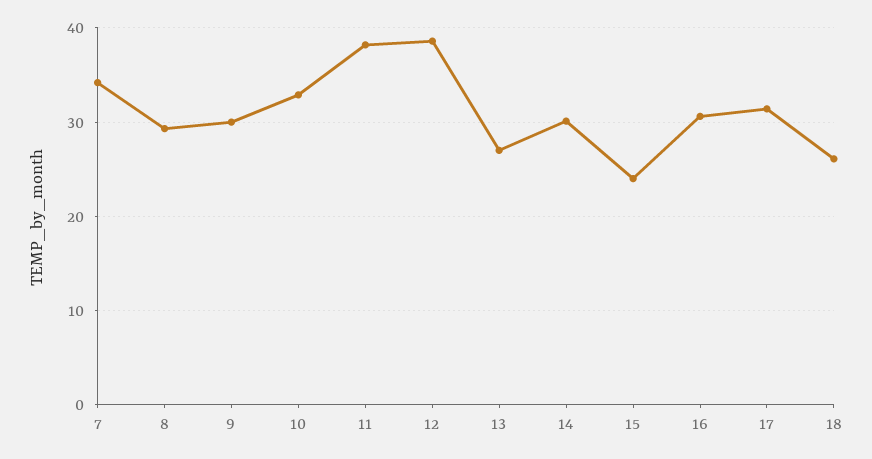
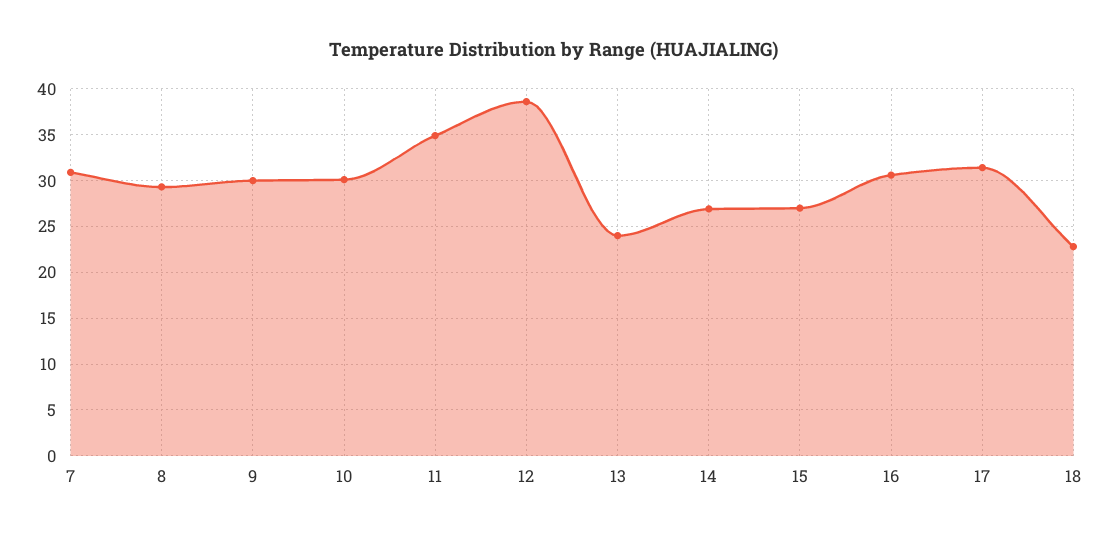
7: 34 -> 31
10: 33 -> 30
11: 38 -> 35
13: 27 -> 24
14: 30 -> 27
15: 24 -> 27
18: 26 -> 23

